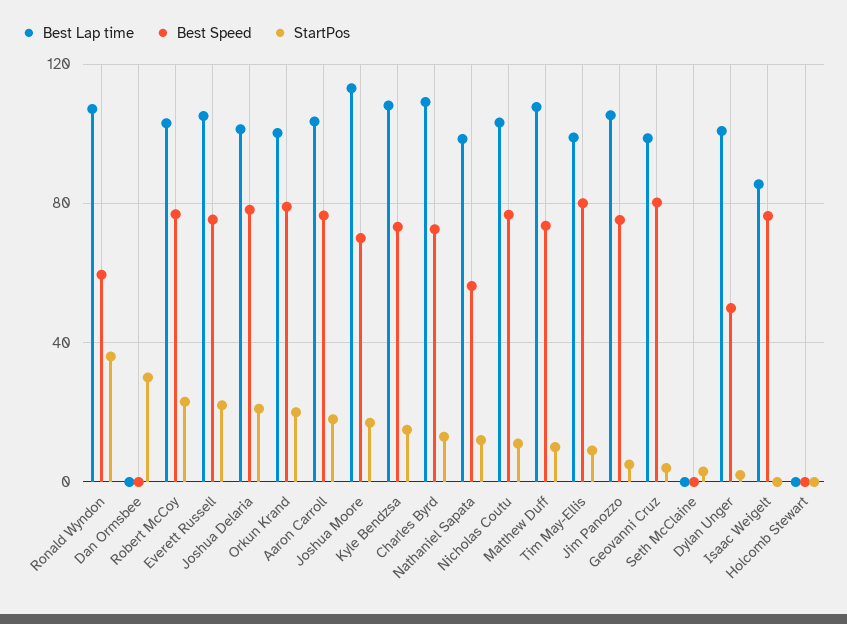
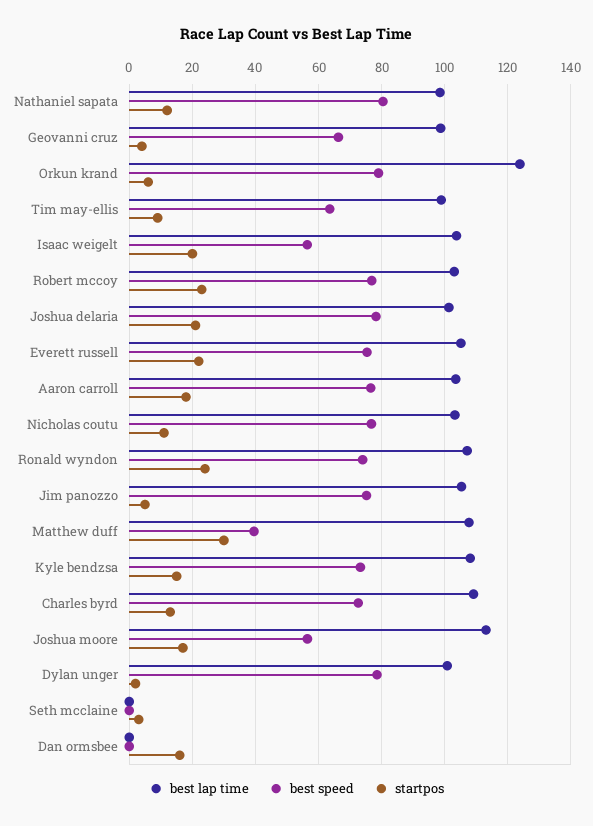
Best Speed, Ronald Wyndon: 60 -> 74
StartPos, Ronald Wyndon: 35 -> 24
StartPos, Dan Ormsbee: 30 -> 16
Best Lap time, Orkun Krand: 100 -> 124
StartPos, Orkun Krand: 20 -> 6
Best Speed, Joshua Moore: 70 -> 56
Best Speed, Nathaniel Sapata: 55 -> 80
Best Speed, Matthew Duff: 75 -> 40
StartPos, Matthew Duff: 10 -> 30
Best Speed, Tim May-Ellis: 80 -> 64
Best Speed, Geovanni Cruz: 80 -> 66
Best Speed, Dylan Unger: 50 -> 78
Best Lap time, Isaac Weigelt: 85 -> 104
Best Speed, Isaac Weigelt: 75 -> 56
StartPos, Isaac Weigelt: 0 -> 20
Best Lap time, Holcomb Stewart: 0 -> none
Best Speed, Holcomb Stewart: 0 -> none
StartPos, Holcomb Stewart: 0 -> none

